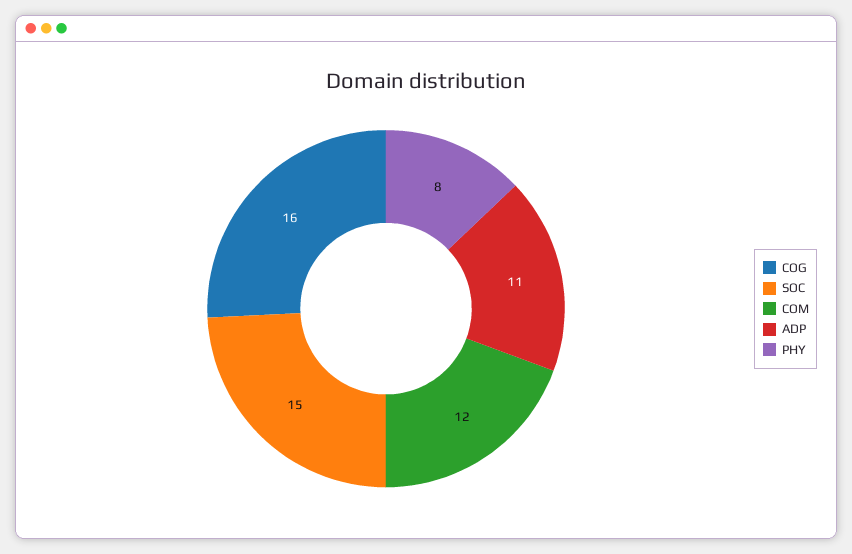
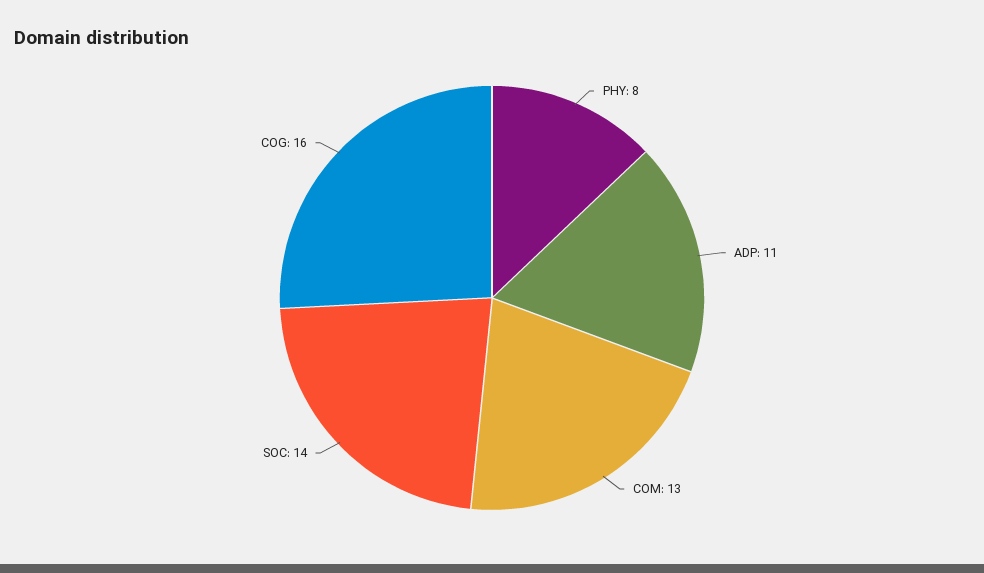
SOC: 15 -> 14
COM: 12 -> 13

